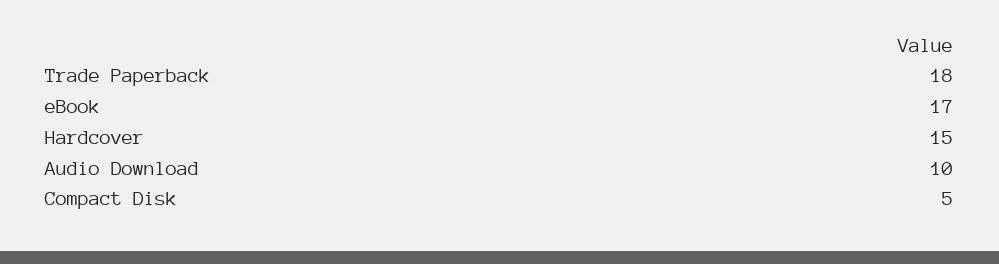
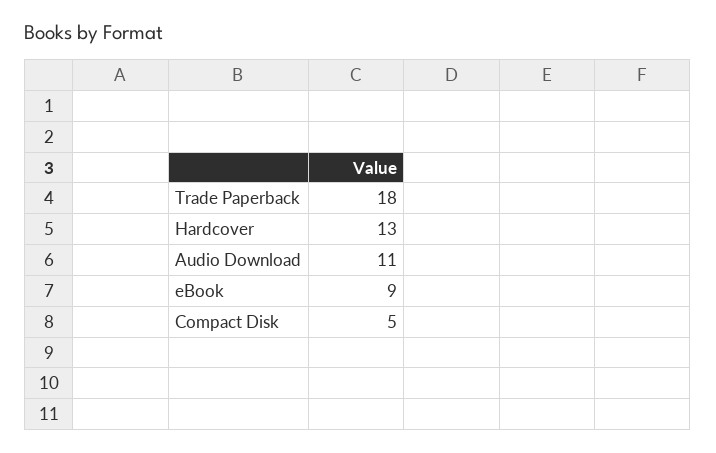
eBook: 17 -> 9
Hardcover: 15 -> 13
Audio Download: 10 -> 11

